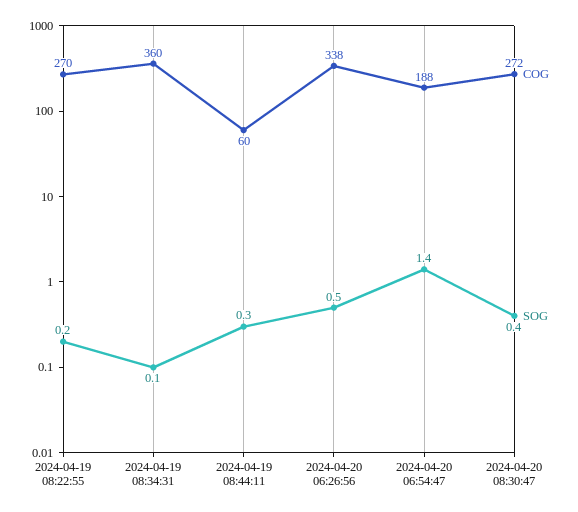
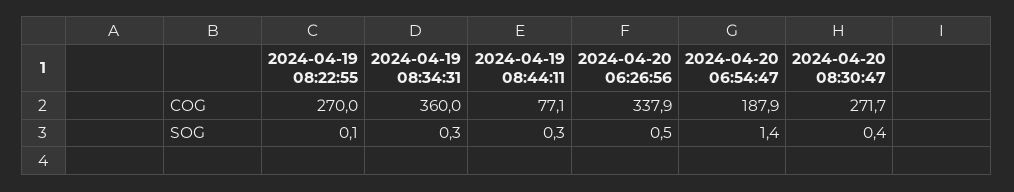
SOG, 2024-04-19 08:22:55: 0.2 -> 0.1
SOG, 2024-04-19 08:34:31: 0.1 -> 0.3
COG, 2024-04-19 08:44:11: 60 -> 77.1

